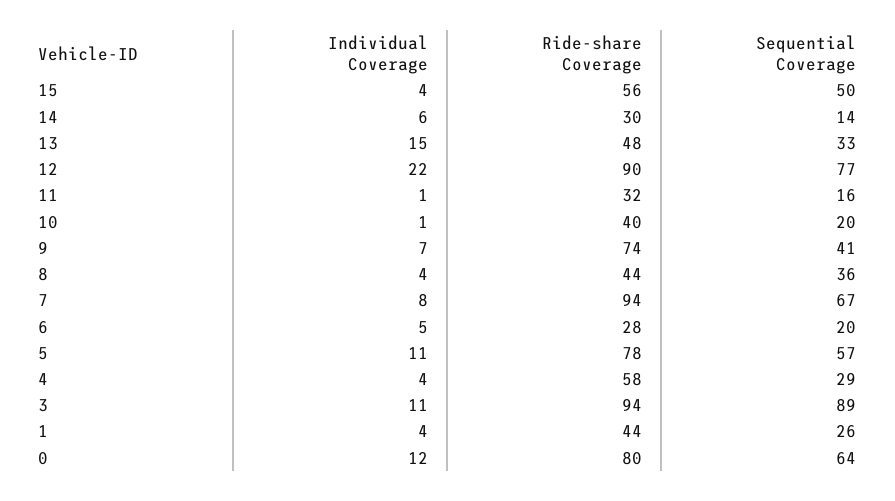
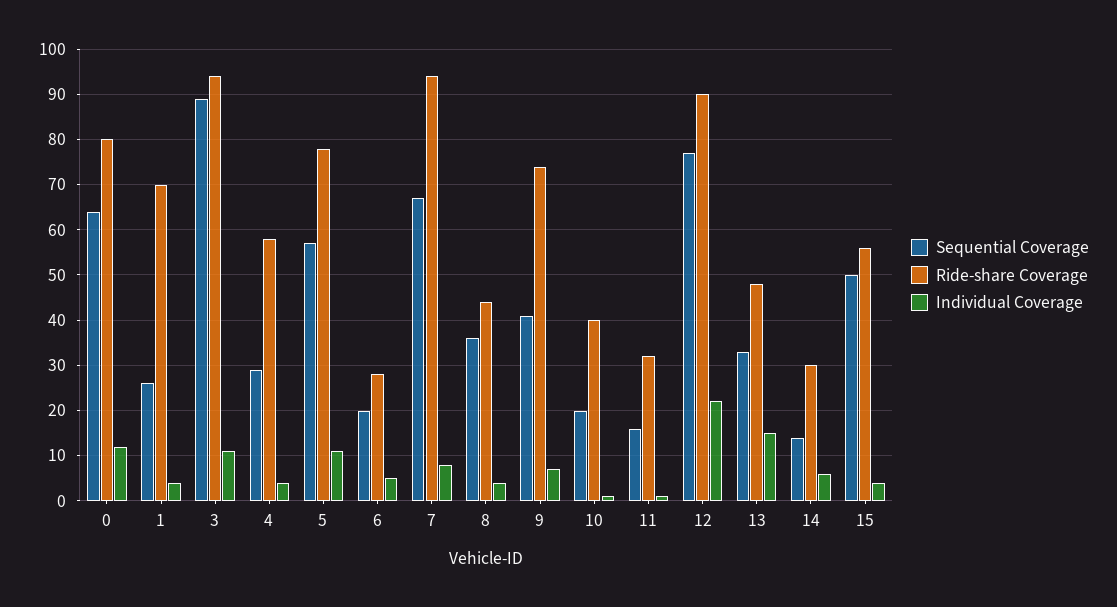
Ride-share Coverage, 1: 44 -> 70

